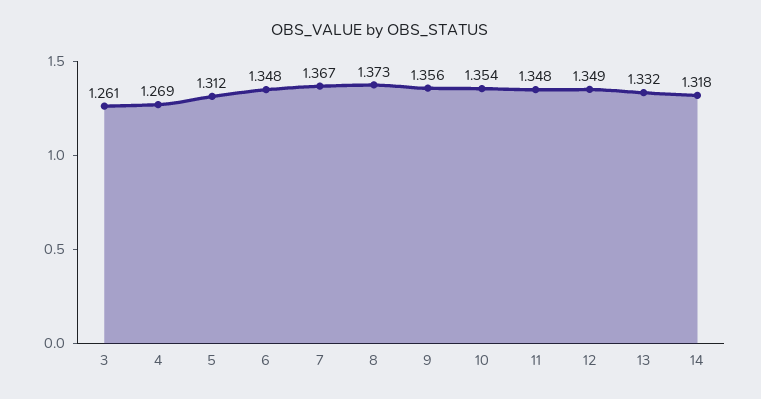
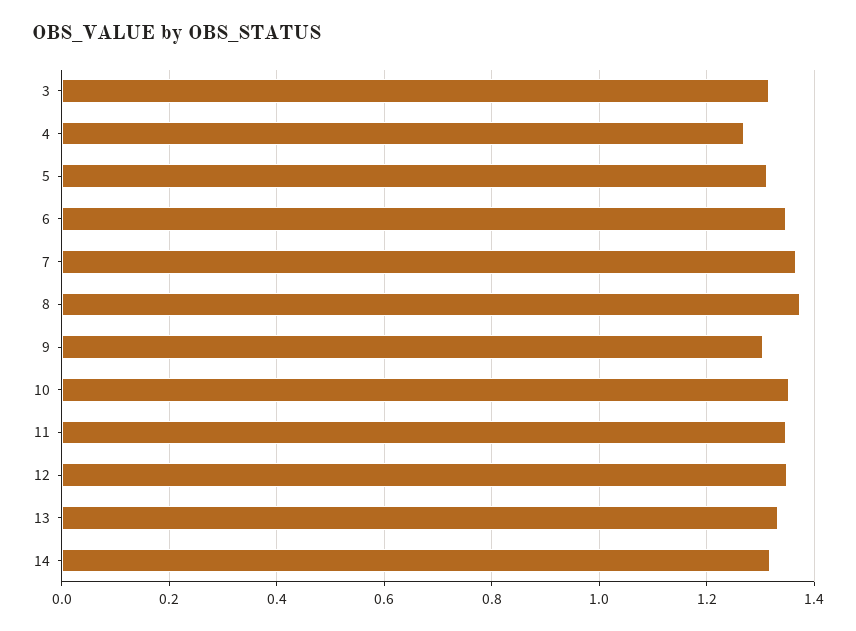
3: 1.261 -> 1.32
9: 1.356 -> 1.3

